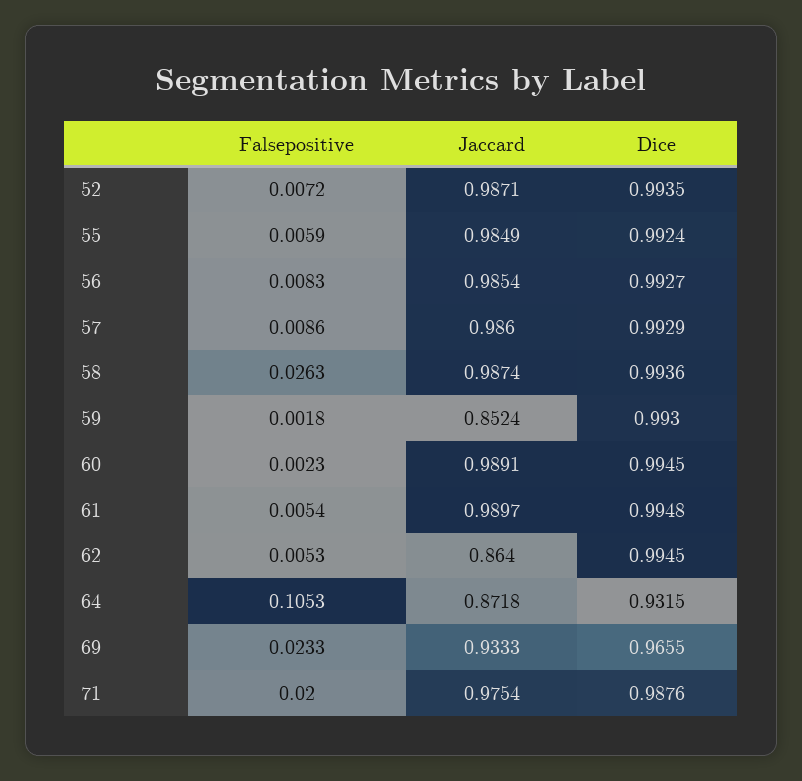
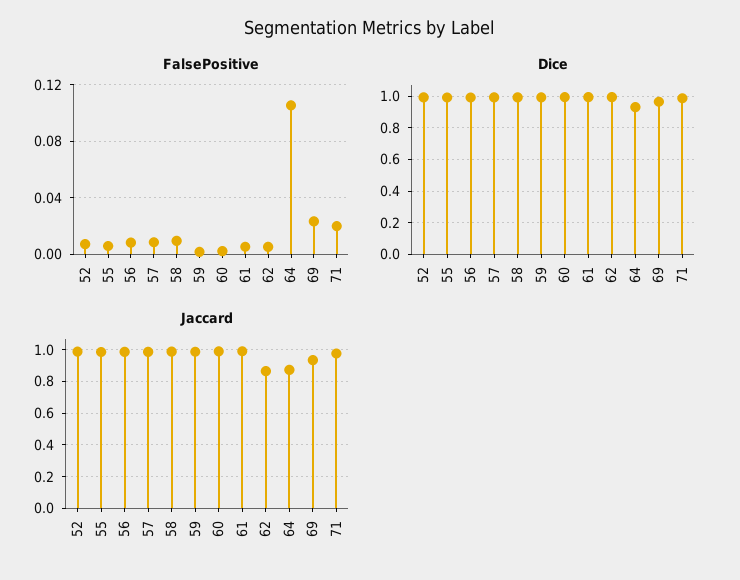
Falsepositive, 58: 0.0263 -> 0.01
Jaccard, 59: 0.8524 -> 1

